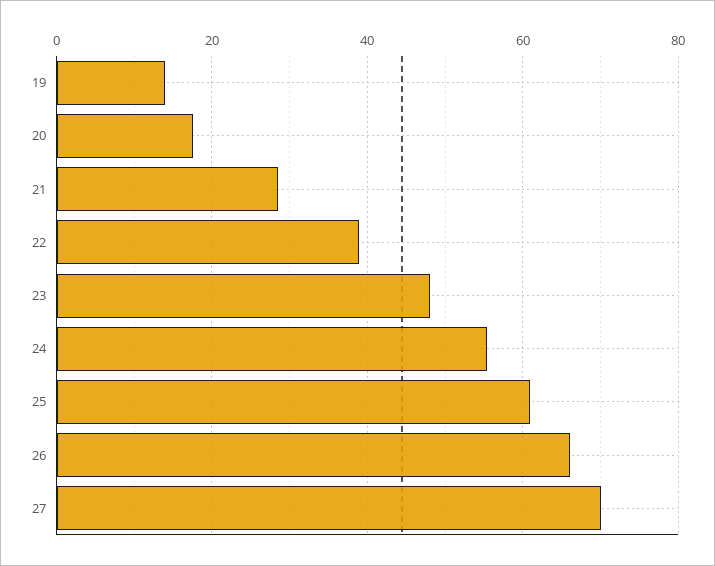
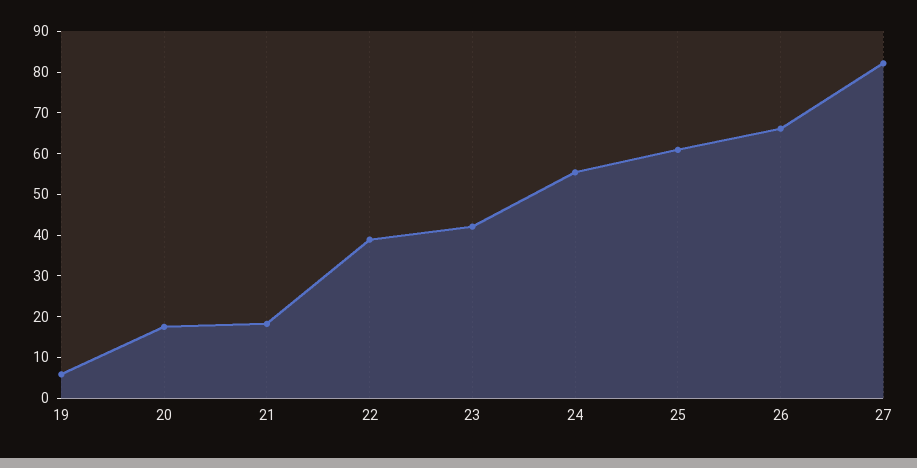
19: 14 -> 6
21: 28 -> 18
23: 48 -> 42
27: 70 -> 82

